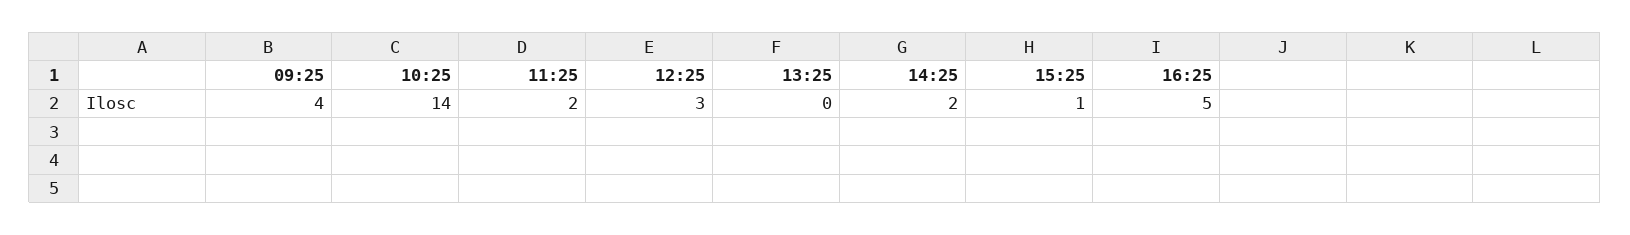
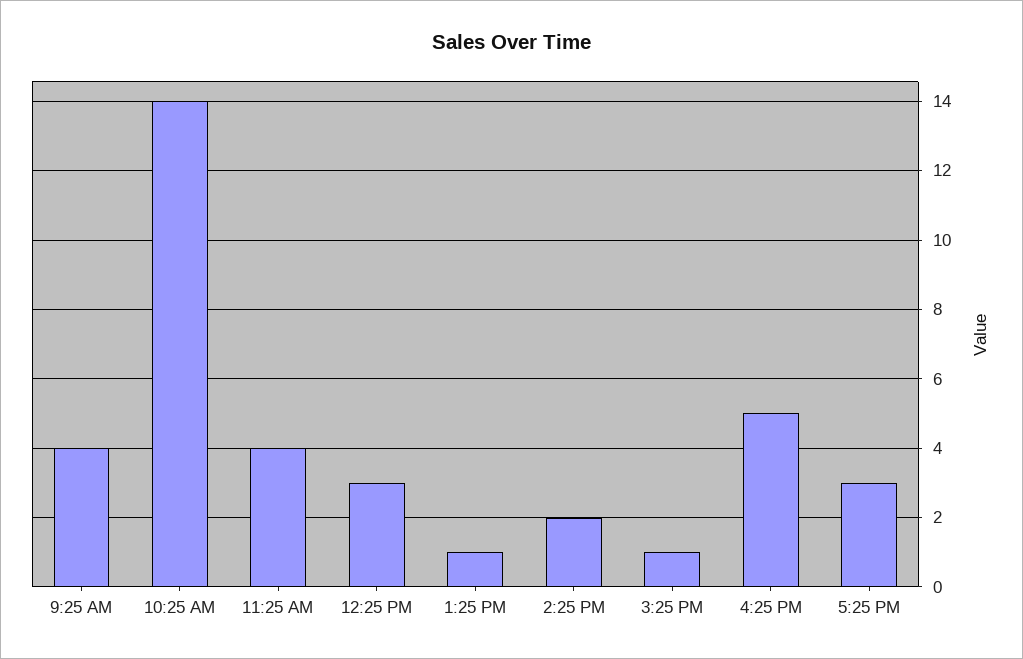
11:25: 2 -> 4
13:25: 0 -> 1
5:25 PM: none -> 3

